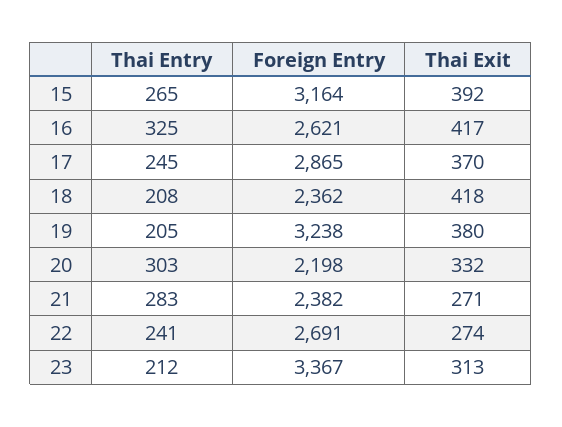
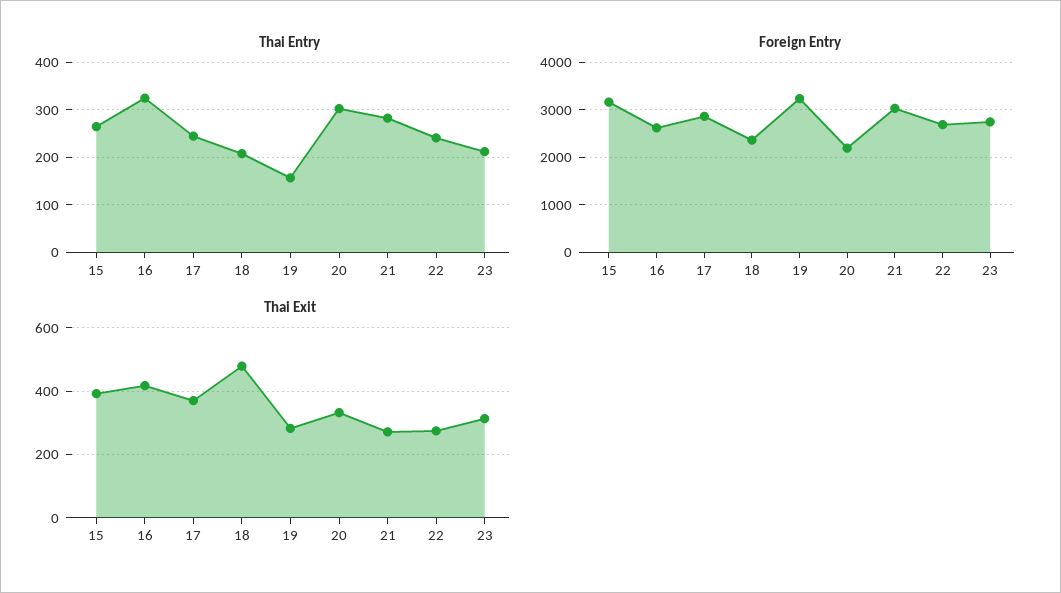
Thai Exit, 18: 418 -> 480
Thai Entry, 19: 205 -> 160
Thai Exit, 19: 380 -> 280
Foreign Entry, 21: 2382 -> 3000
Foreign Entry, 23: 3367 -> 2800

